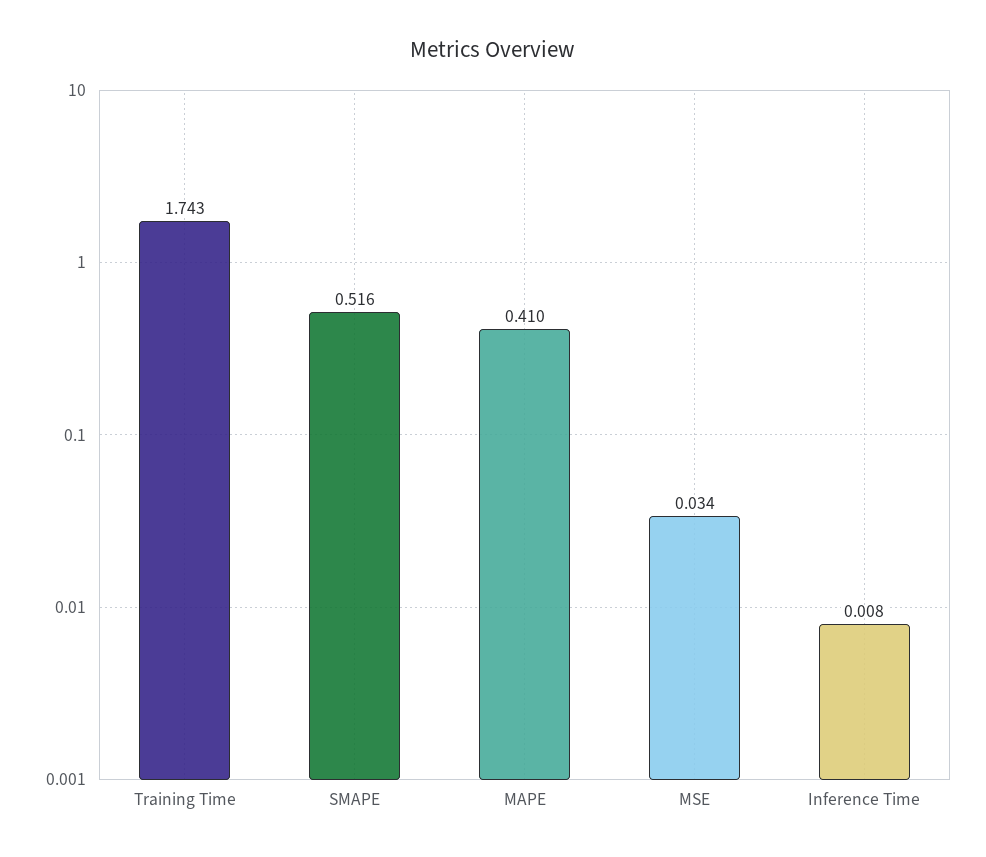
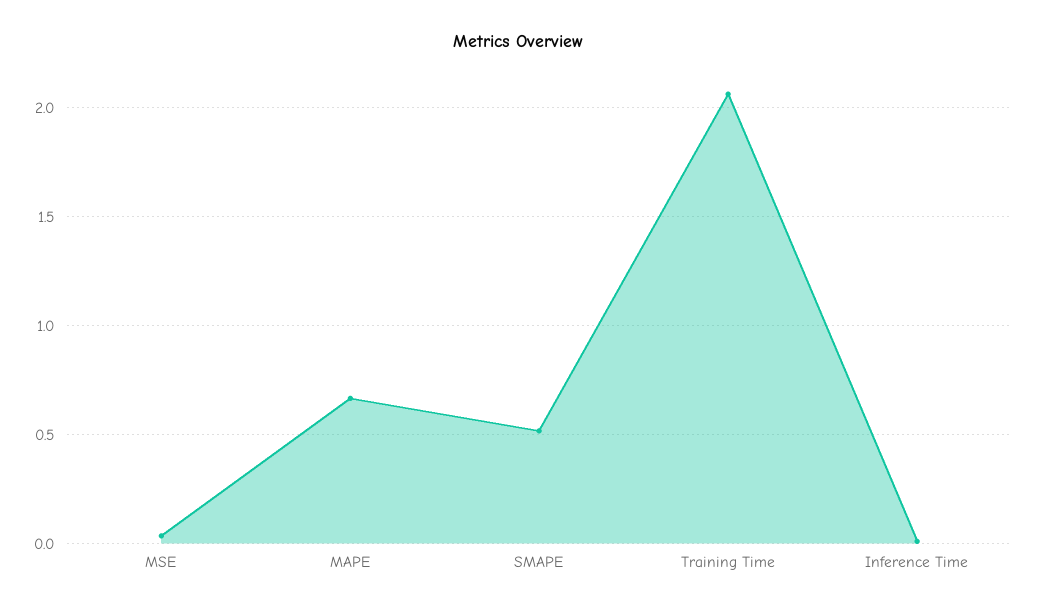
Training Time: 1.743 -> 2.05
MAPE: 0.41 -> 0.65

